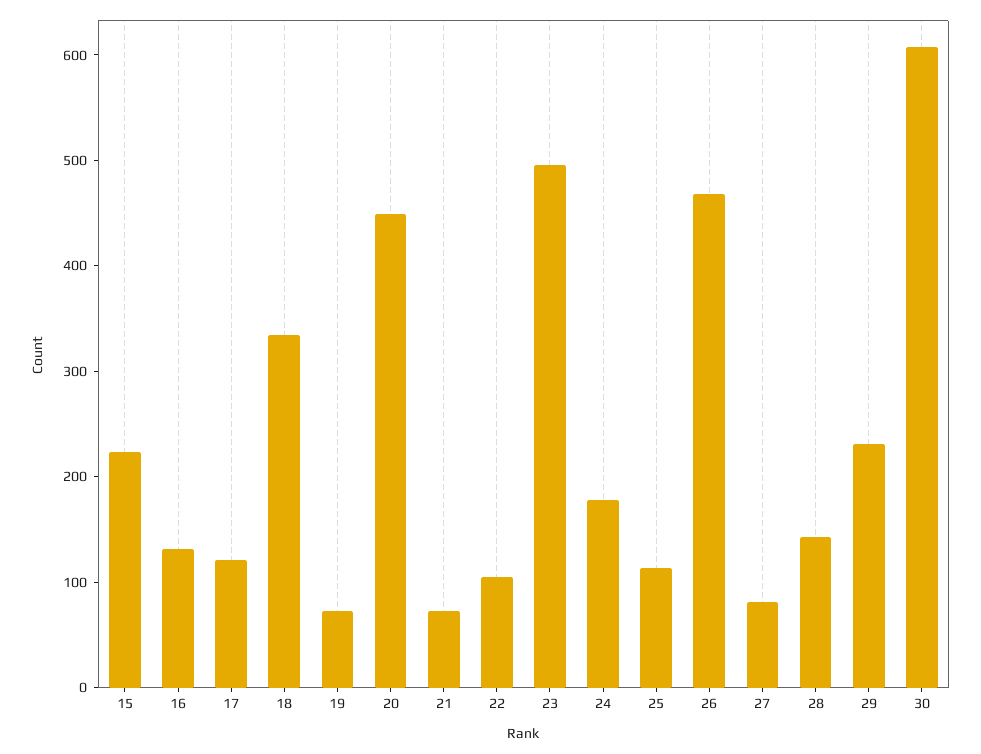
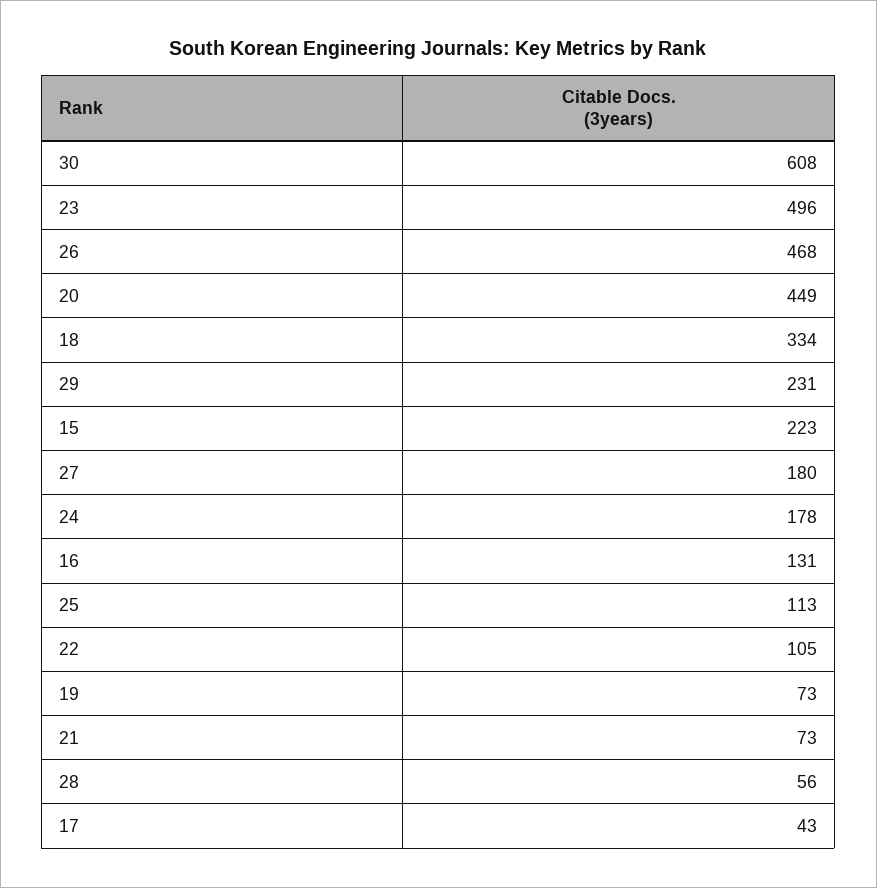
17: 120 -> 43
27: 80 -> 180
28: 140 -> 56

